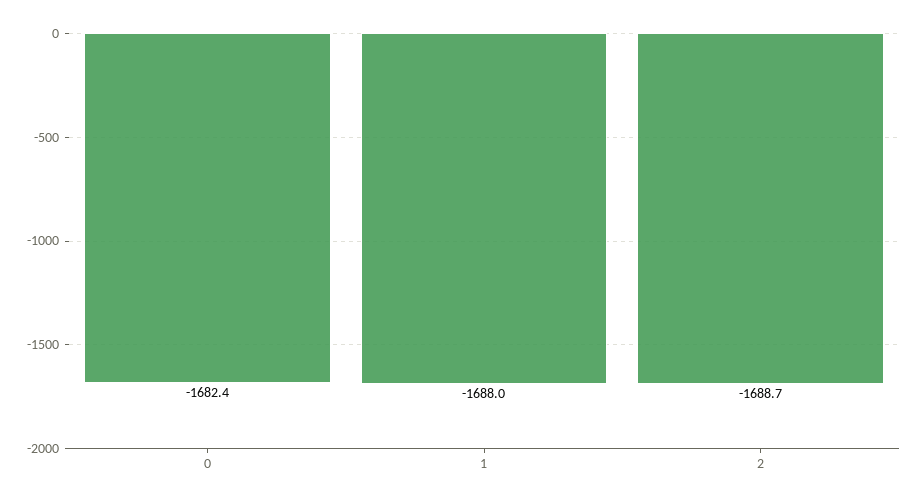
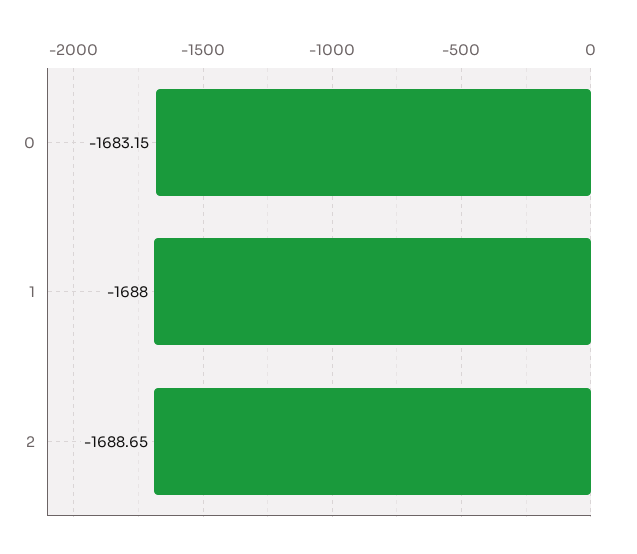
0: -1682.4 -> -1683.15

